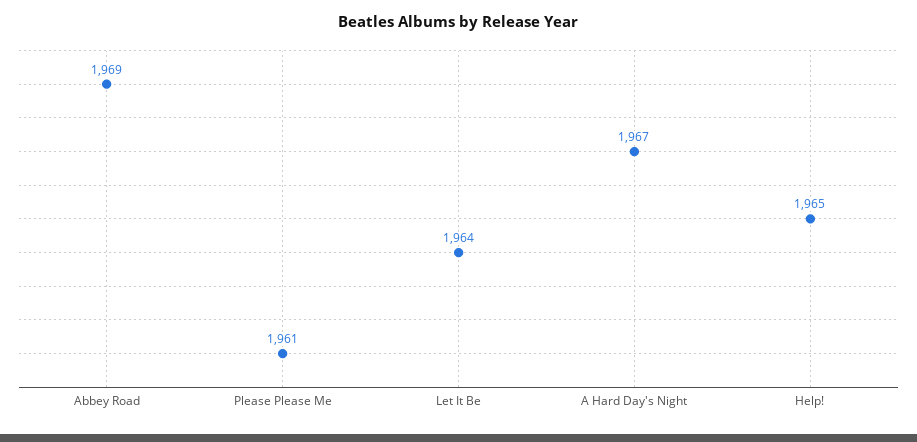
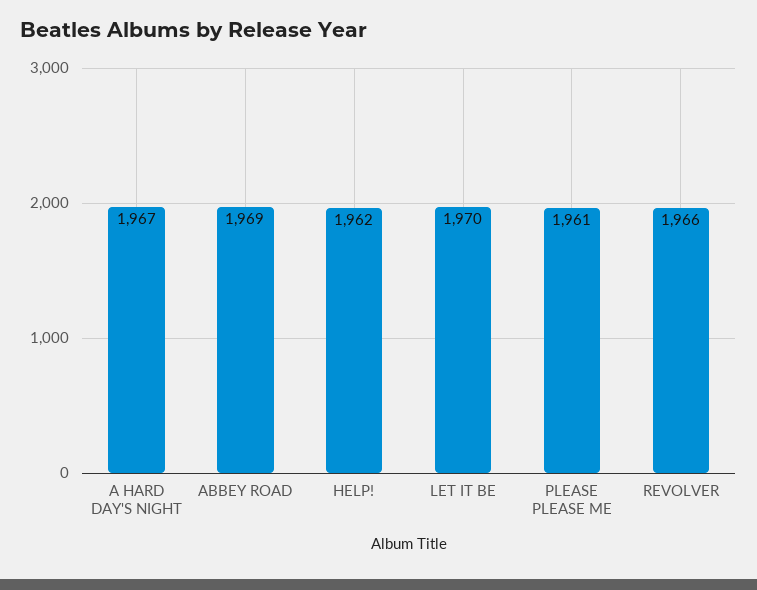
Let It Be: 1964 -> 1970
Help!: 1965 -> 1962
REVOLVER: none -> 1966

